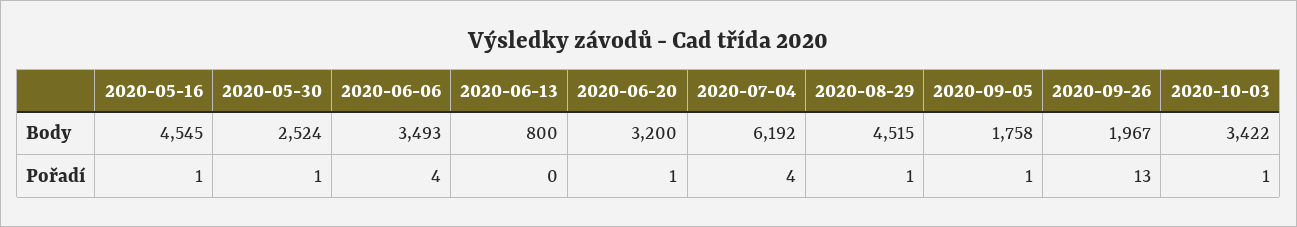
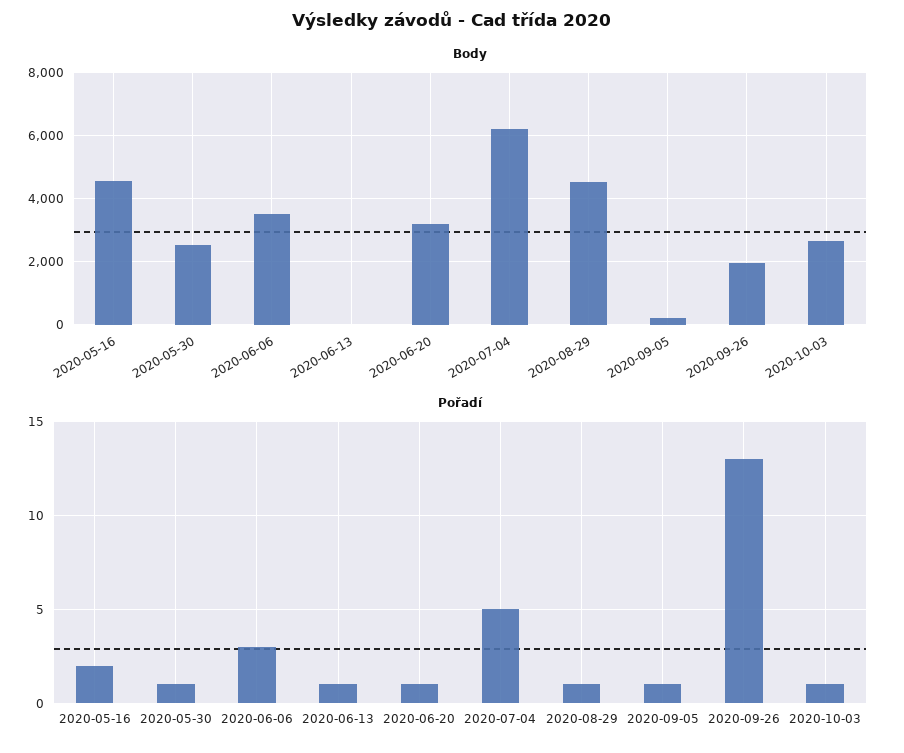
Body, 2020-06-13: 800 -> 0
Body, 2020-09-05: 1758 -> 200
Body, 2020-10-03: 3422 -> 2600
Pořadí, 2020-05-16: 1 -> 2
Pořadí, 2020-06-06: 4 -> 3
Pořadí, 2020-06-13: 0 -> 1
Pořadí, 2020-07-04: 4 -> 5

